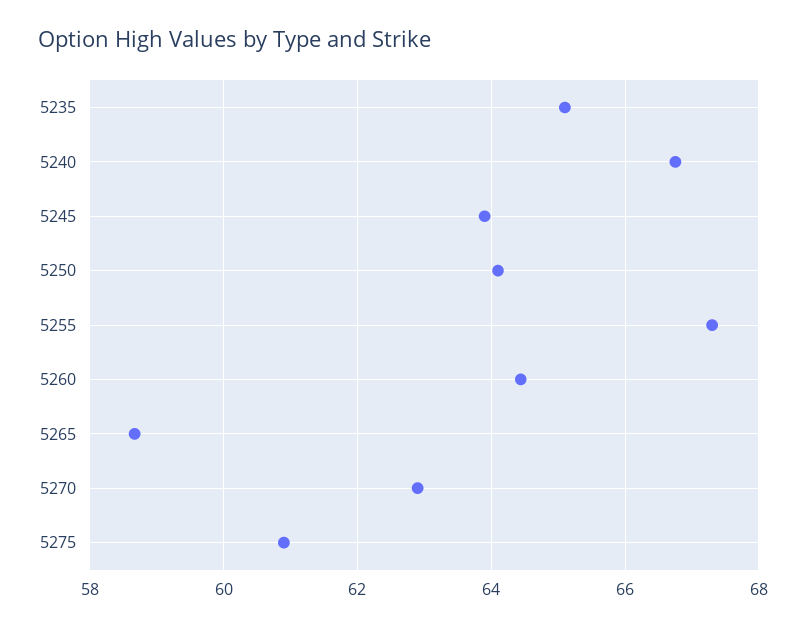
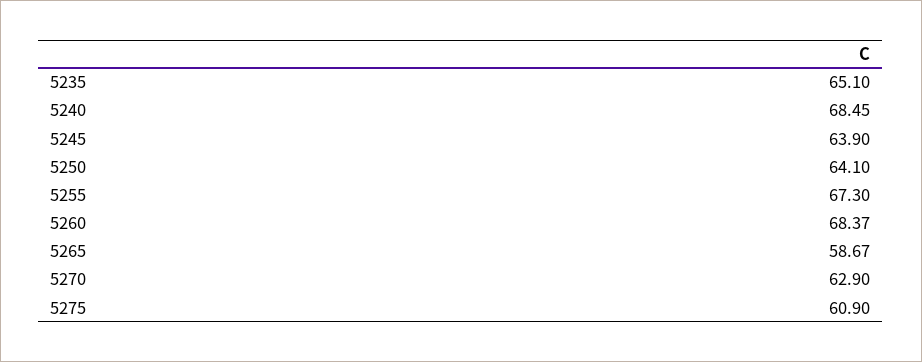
5240: 66.8 -> 68.45
5260: 64.4 -> 68.37

